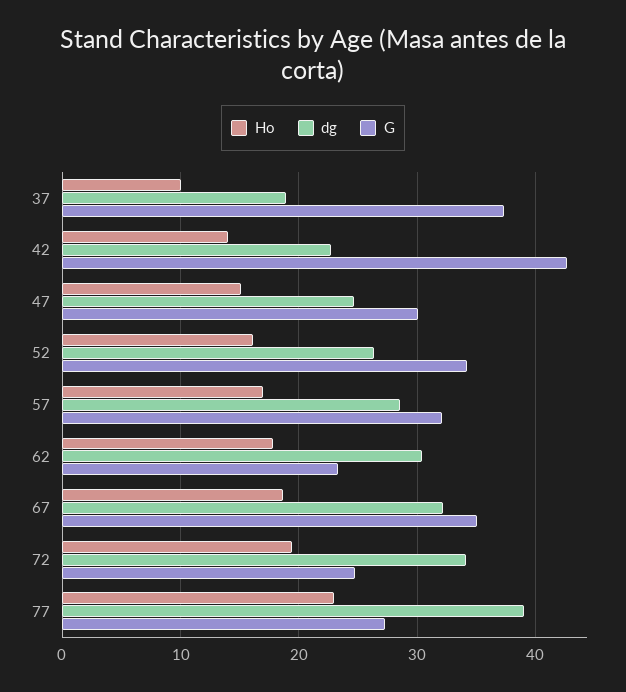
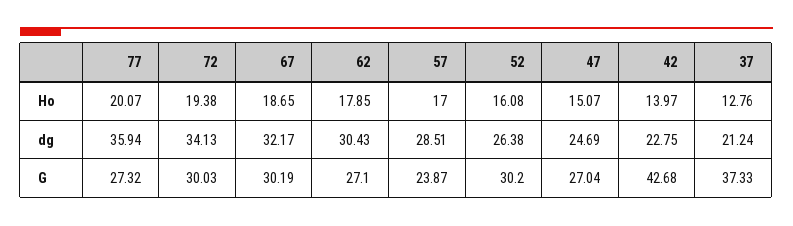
Ho, 37: 10 -> 12.76
dg, 37: 19 -> 21.24
G, 47: 30 -> 27.04
G, 52: 34 -> 30.2
G, 57: 32 -> 23.87
G, 62: 23 -> 27.1
G, 67: 35 -> 30.19
G, 72: 25 -> 30.03
Ho, 77: 23 -> 20.07
dg, 77: 39 -> 35.94

